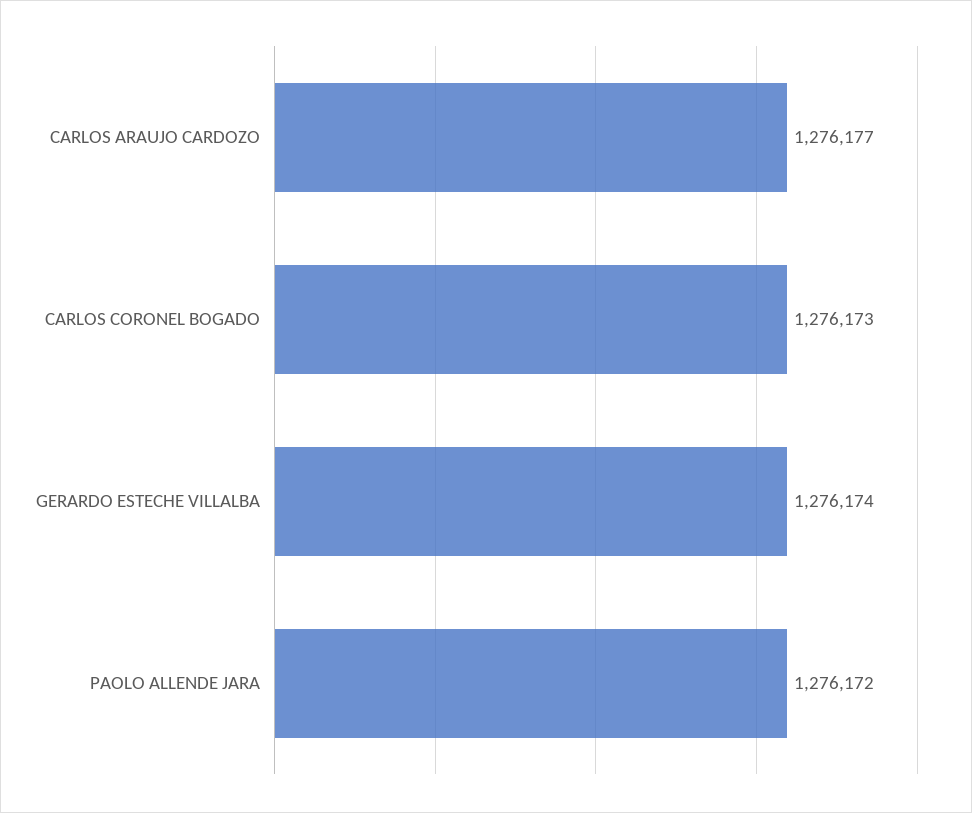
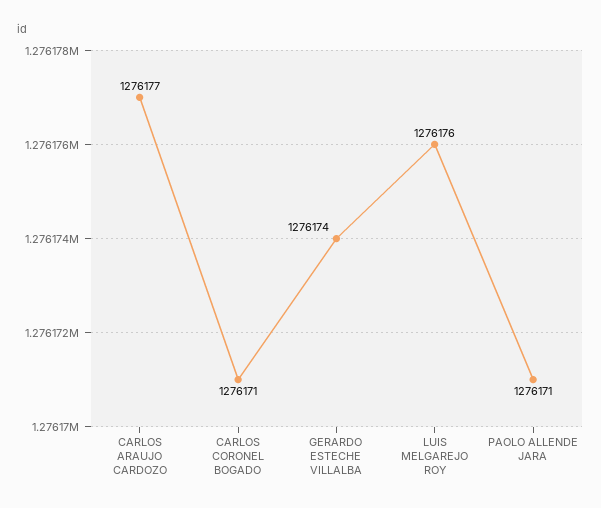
CARLOS CORONEL BOGADO: 1276173 -> 1276171
PAOLO ALLENDE JARA: 1276172 -> 1276171
LUIS MELGAREJO ROY: none -> 1276176

